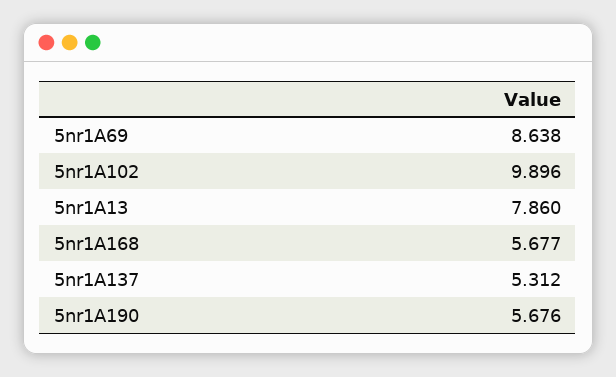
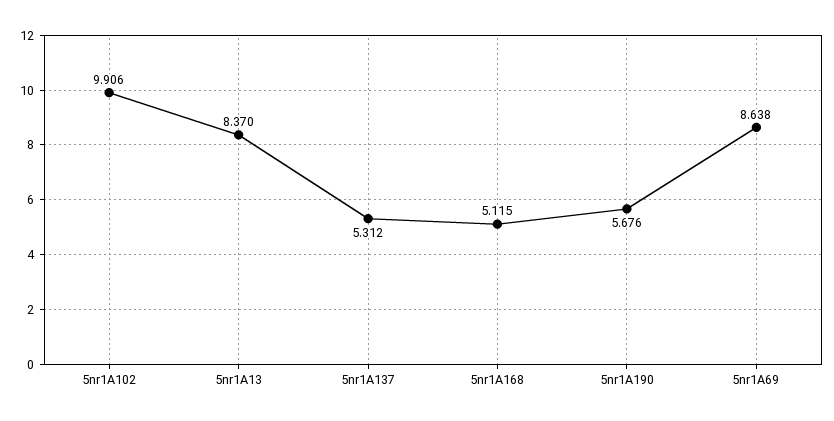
5nr1A102: 9.896 -> 9.906
5nr1A13: 7.86 -> 8.37
5nr1A168: 5.677 -> 5.115

